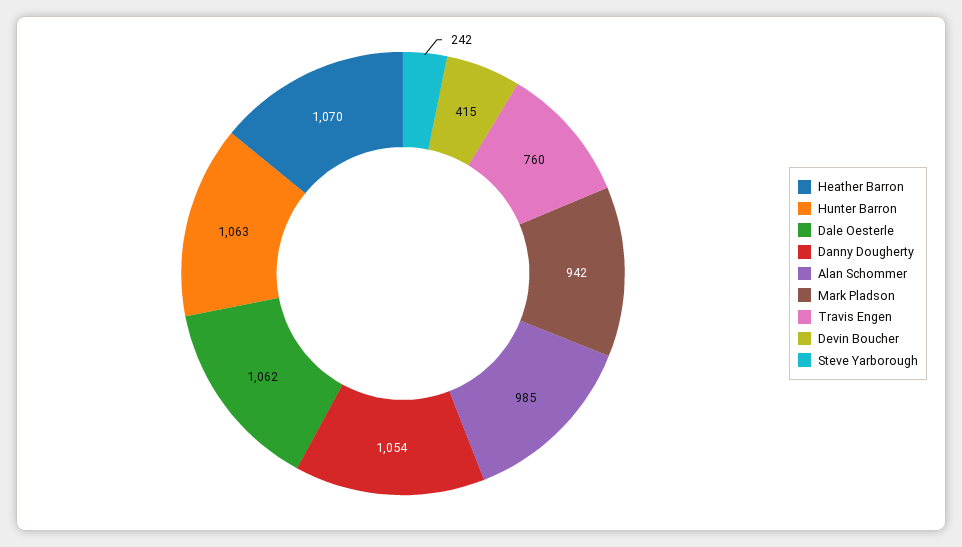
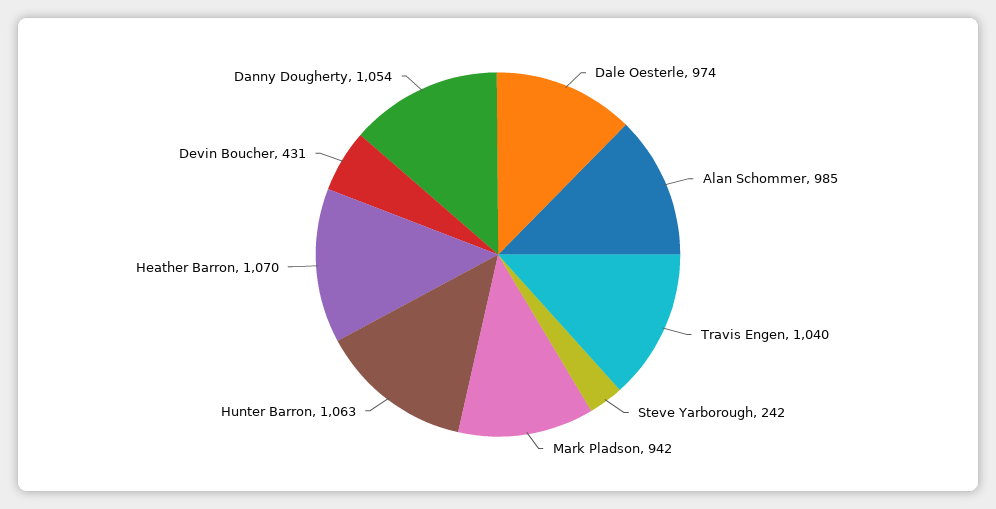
Dale Oesterle: 1062 -> 974
Travis Engen: 760 -> 1040
Devin Boucher: 415 -> 431

